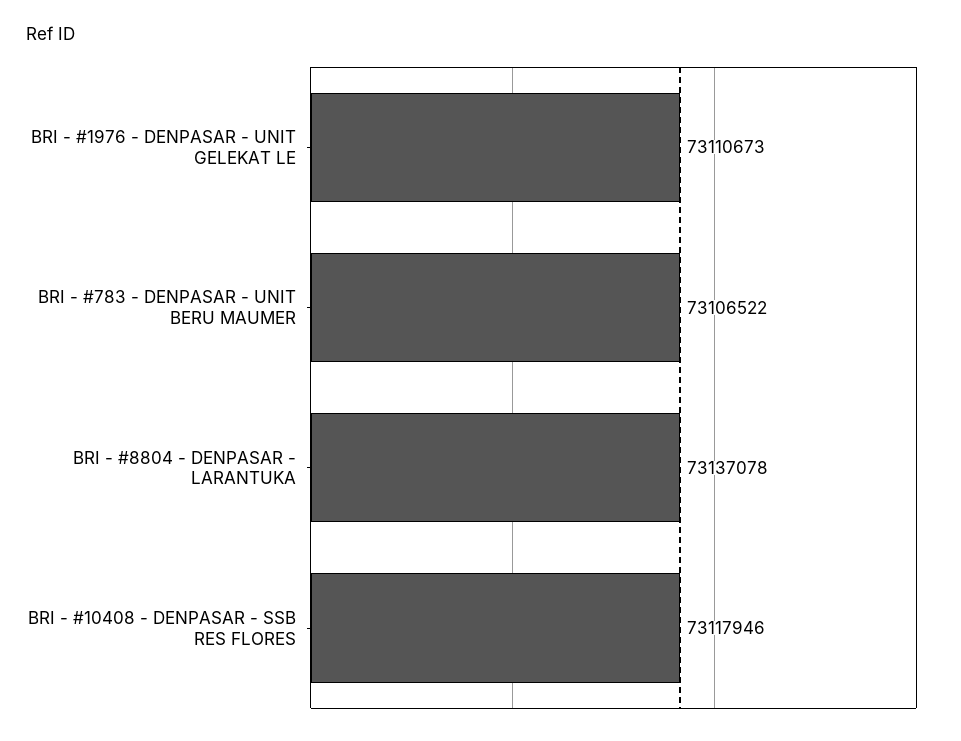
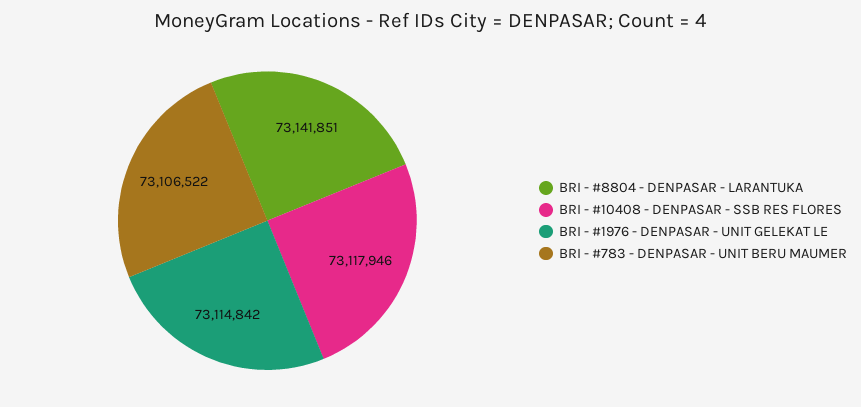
BRI - #1976 - DENPASAR - UNIT GELEKAT LE: 73110673 -> 73114842
BRI - #8804 - DENPASAR - LARANTUKA: 73137078 -> 73141851

